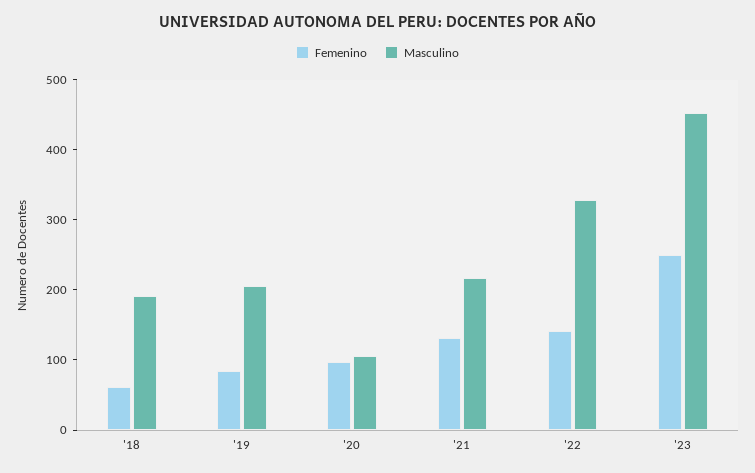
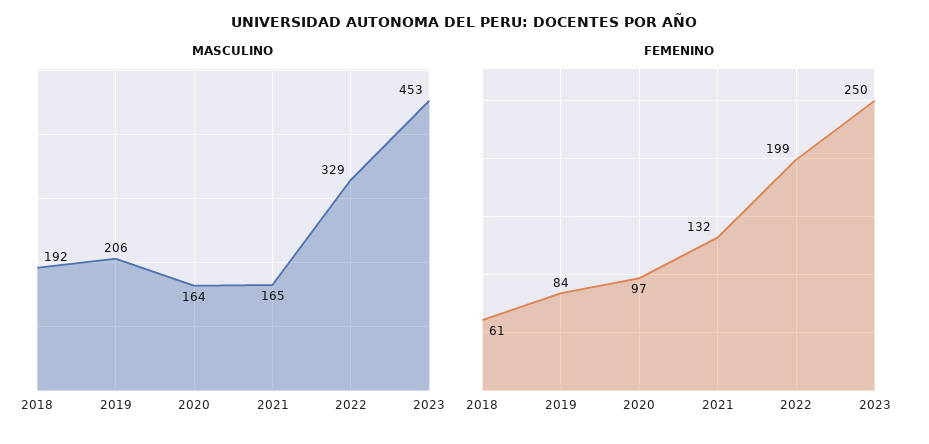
Masculino, '20: 100 -> 164
Masculino, '21: 220 -> 165
Femenino, '22: 140 -> 199

